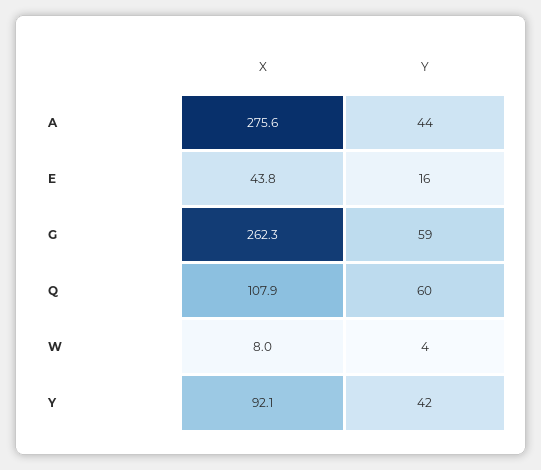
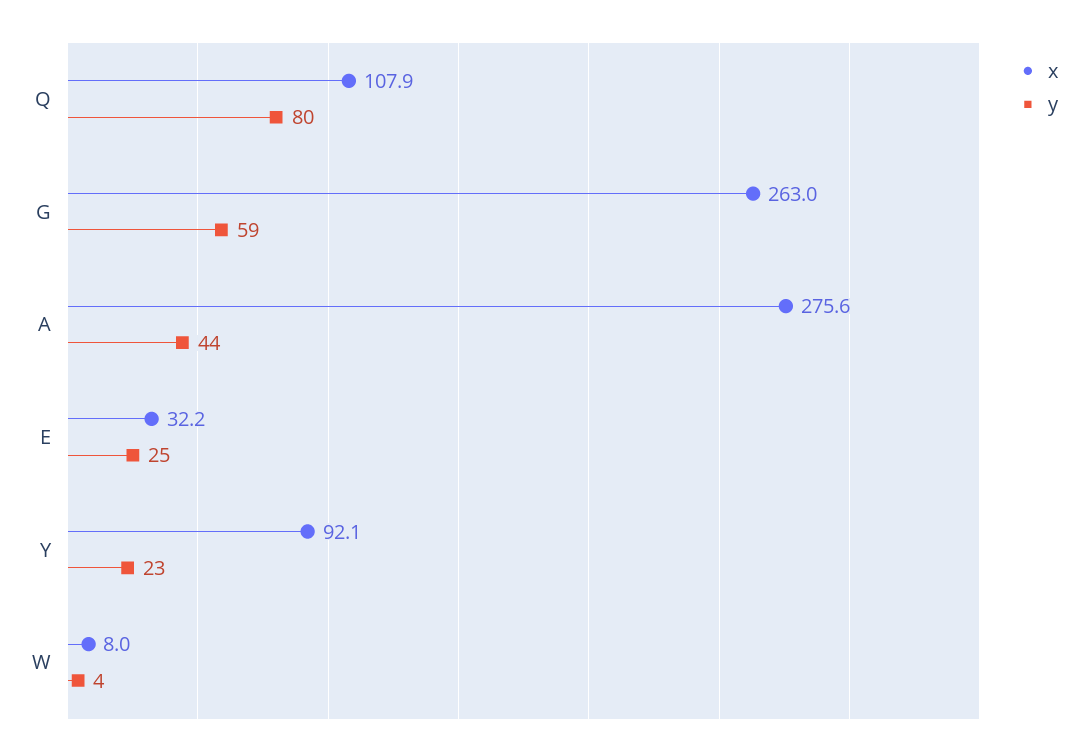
X, E: 43.8 -> 32.2
Y, E: 16 -> 25
X, G: 262.3 -> 263
Y, Q: 60 -> 80
Y, Y: 42 -> 23

